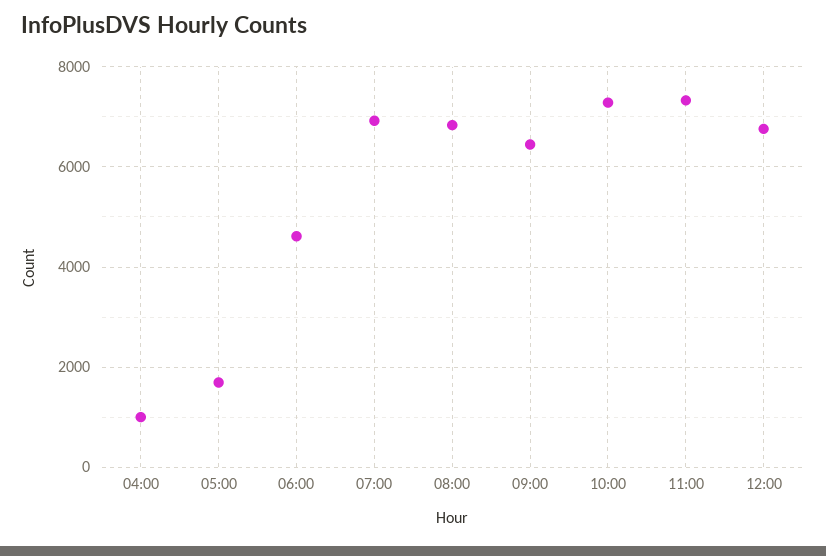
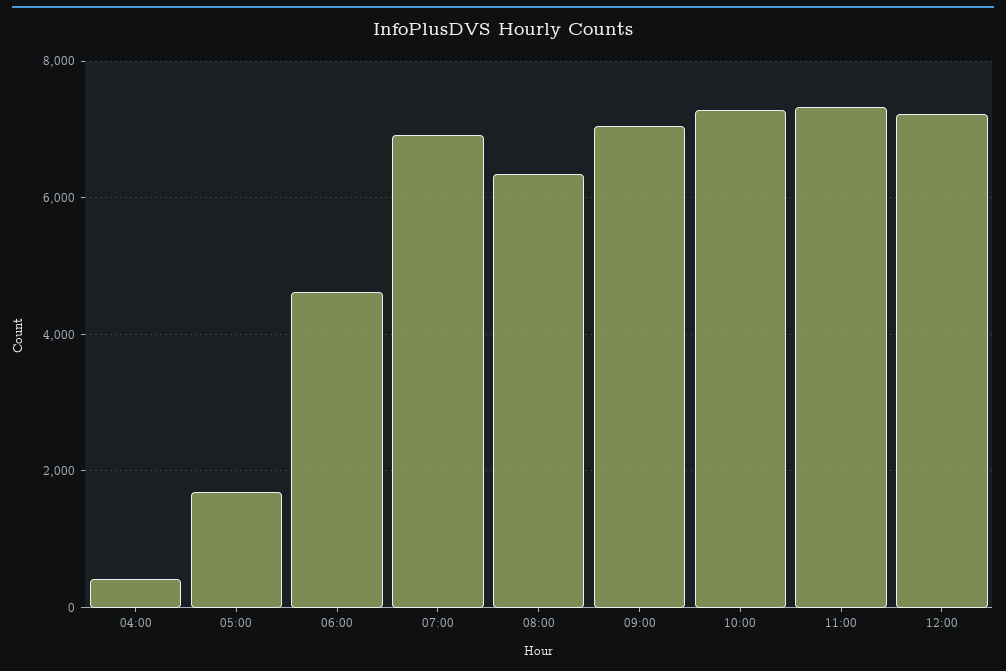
04:00: 1000 -> 400
08:00: 6800 -> 6400
09:00: 6400 -> 7000
12:00: 6800 -> 7200

